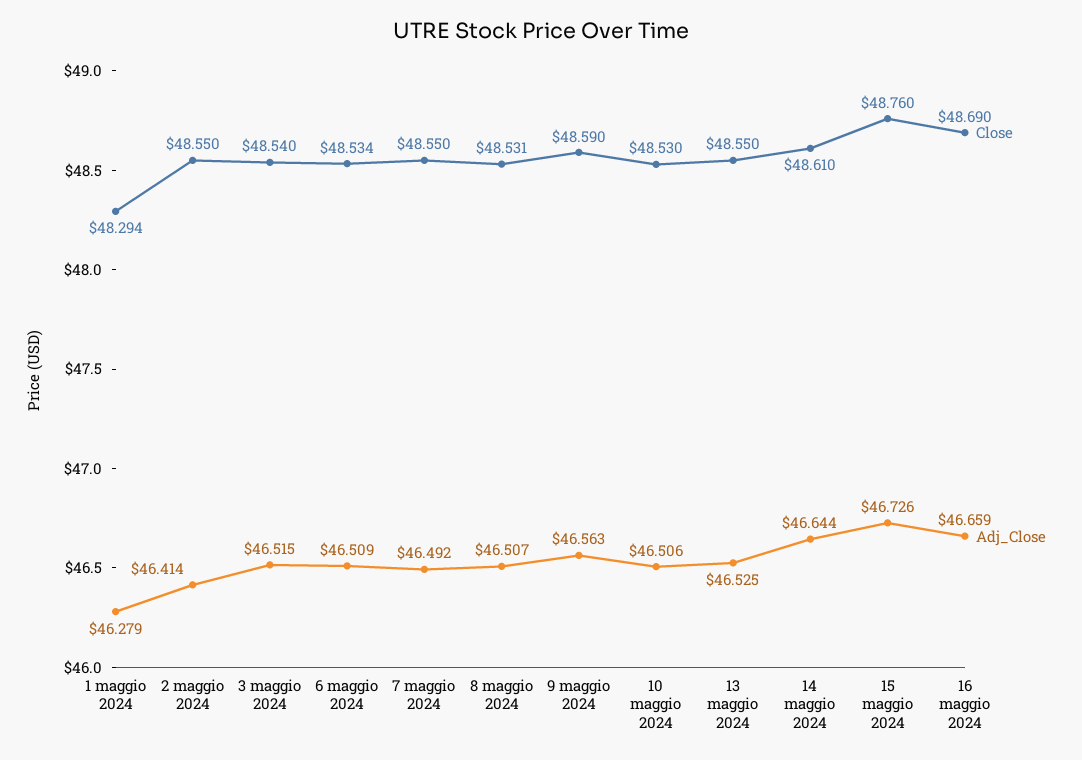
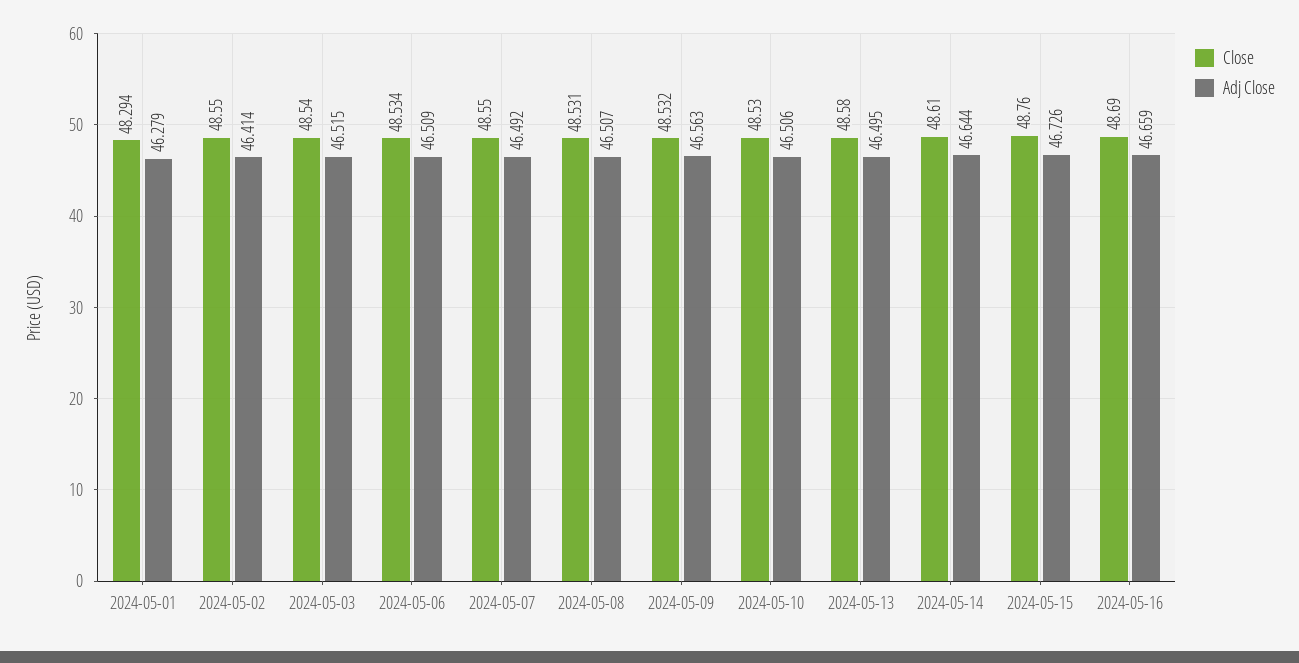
Close, 9 maggio 2024: 48.59 -> 48.532
Close, 13 maggio 2024: 48.55 -> 48.58
Adj_Close, 13 maggio 2024: 46.525 -> 46.495

